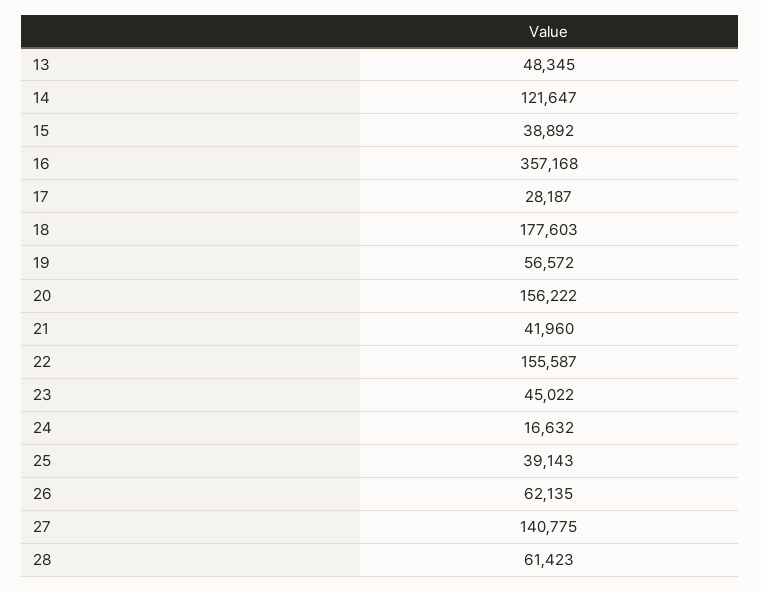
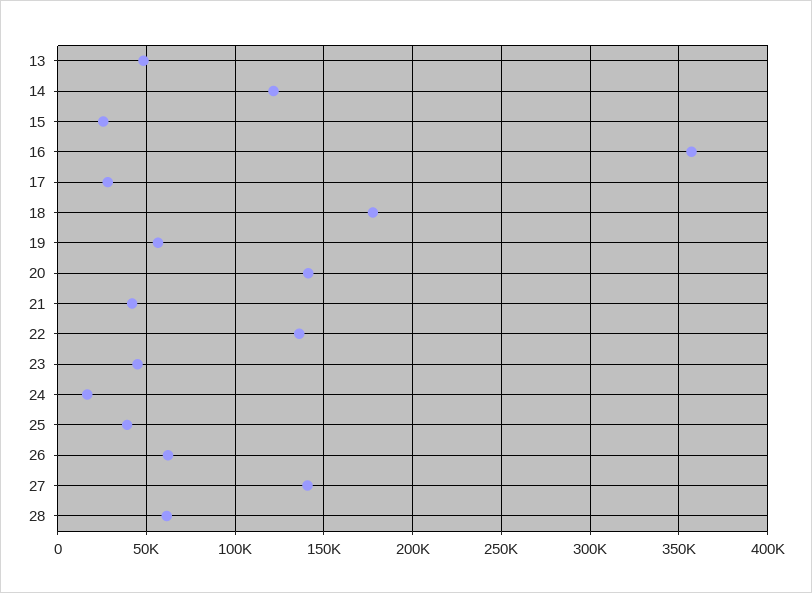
15: 38892 -> 25000
20: 156222 -> 140000
22: 155587 -> 135000

